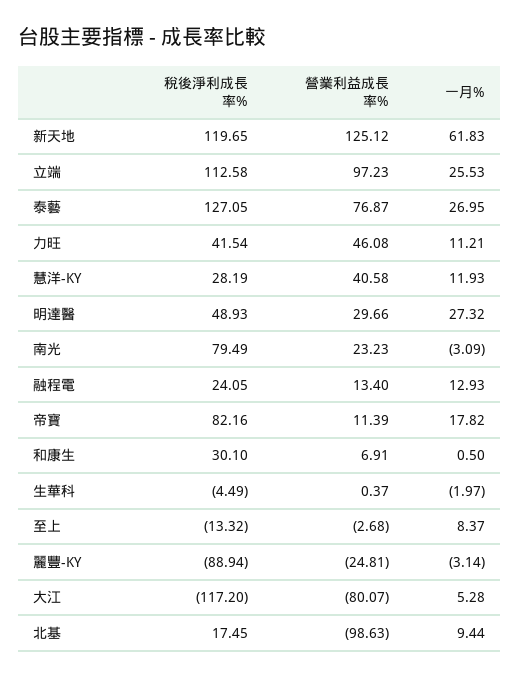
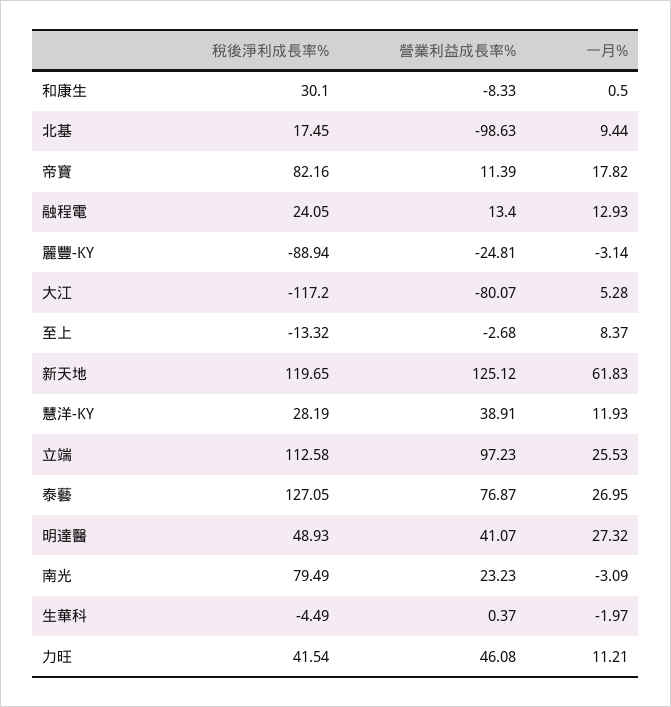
營業利益成長率%, 慧洋-KY: 40.58 -> 38.91
營業利益成長率%, 明達醫: 29.66 -> 41.07
營業利益成長率%, 和康生: 6.91 -> -8.33

